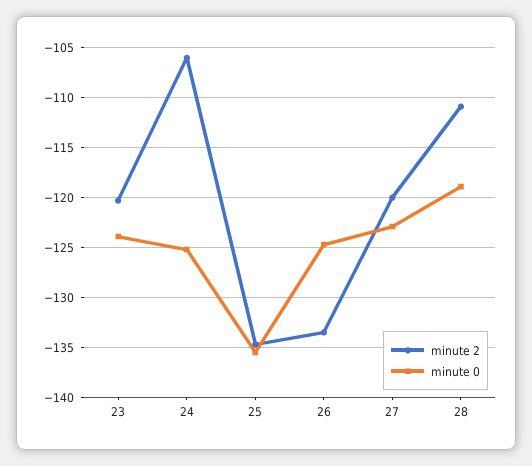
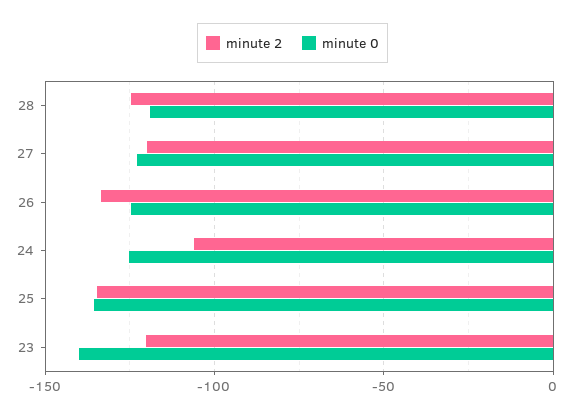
minute 0, 23: -124 -> -140
minute 2, 28: -111 -> -125

